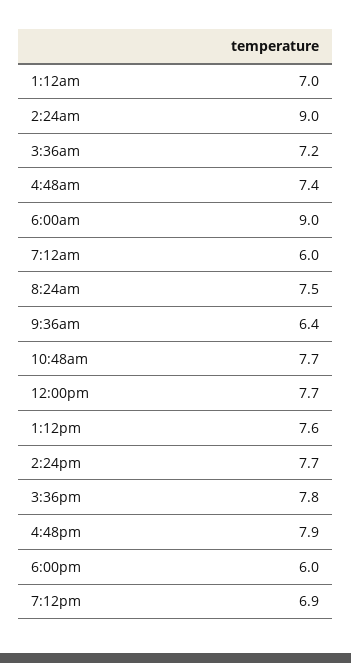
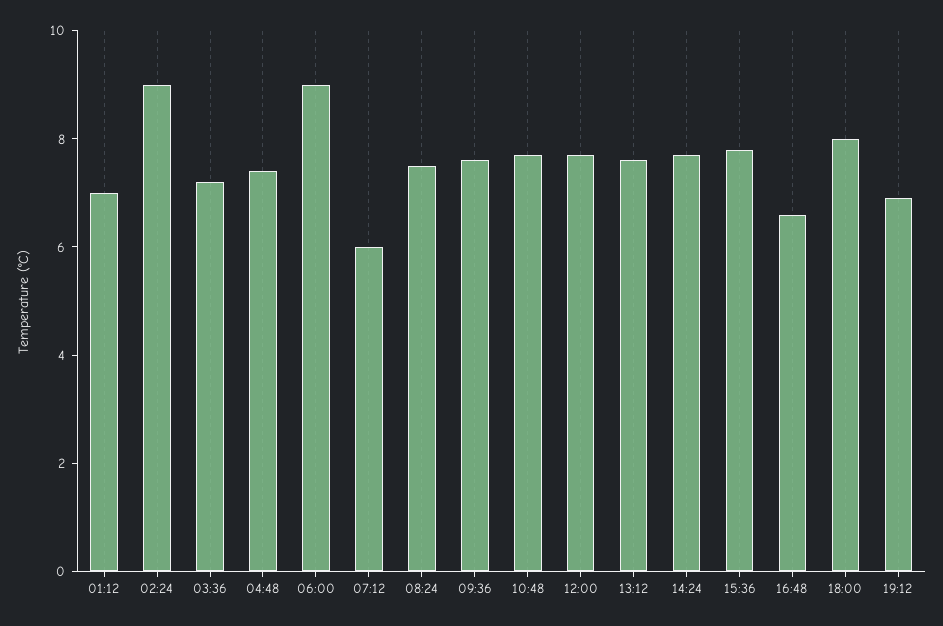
9:36am: 6.4 -> 7.5
4:48pm: 7.9 -> 6.5
6:00pm: 6 -> 8

